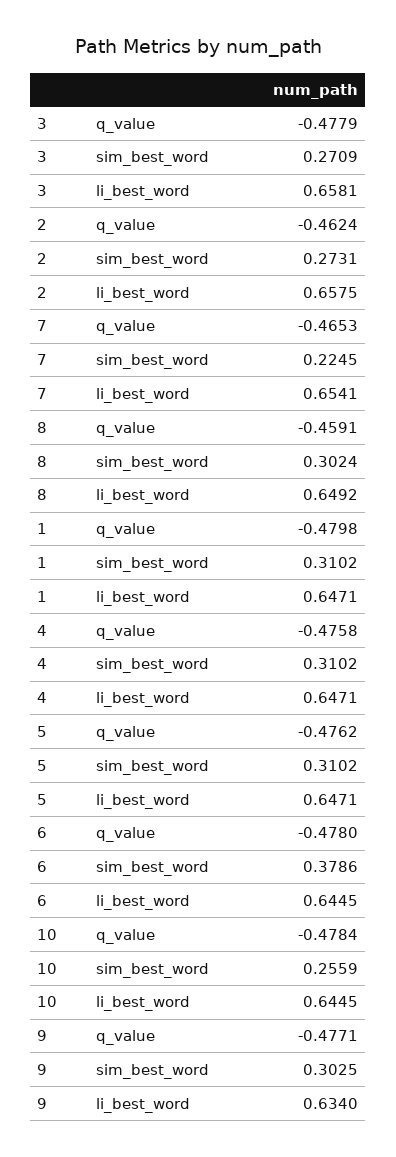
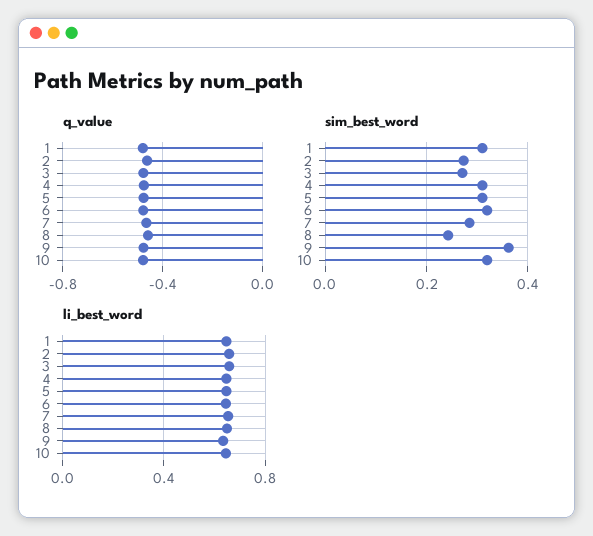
sim_best_word, 7: 0.2245 -> 0.28
sim_best_word, 8: 0.3024 -> 0.24
sim_best_word, 6: 0.3786 -> 0.32
sim_best_word, 10: 0.2559 -> 0.32
sim_best_word, 9: 0.3025 -> 0.36

